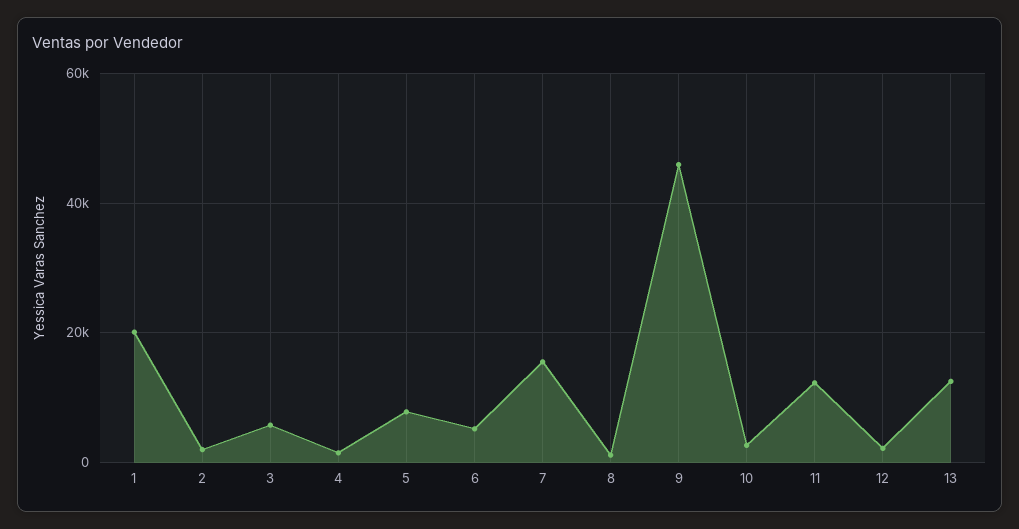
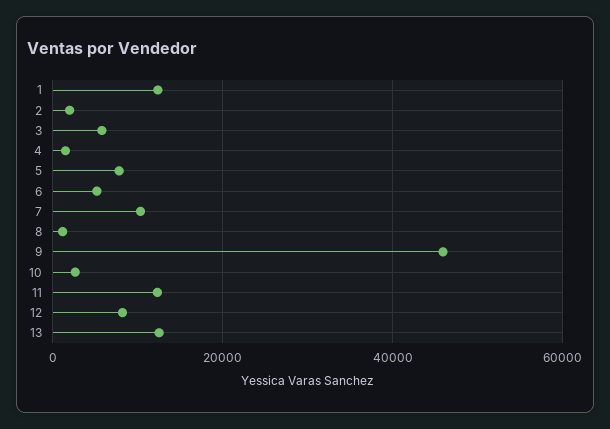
1: 20000 -> 12000
7: 16000 -> 10000
12: 2000 -> 8000

